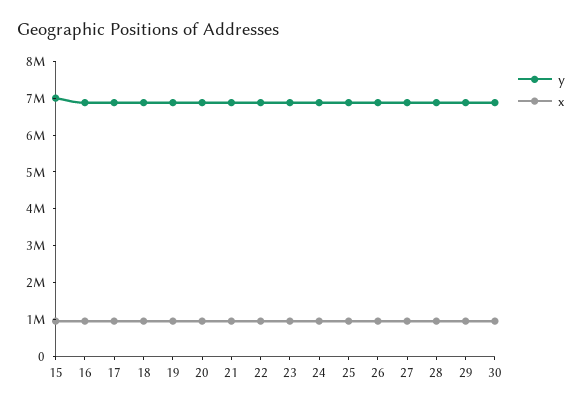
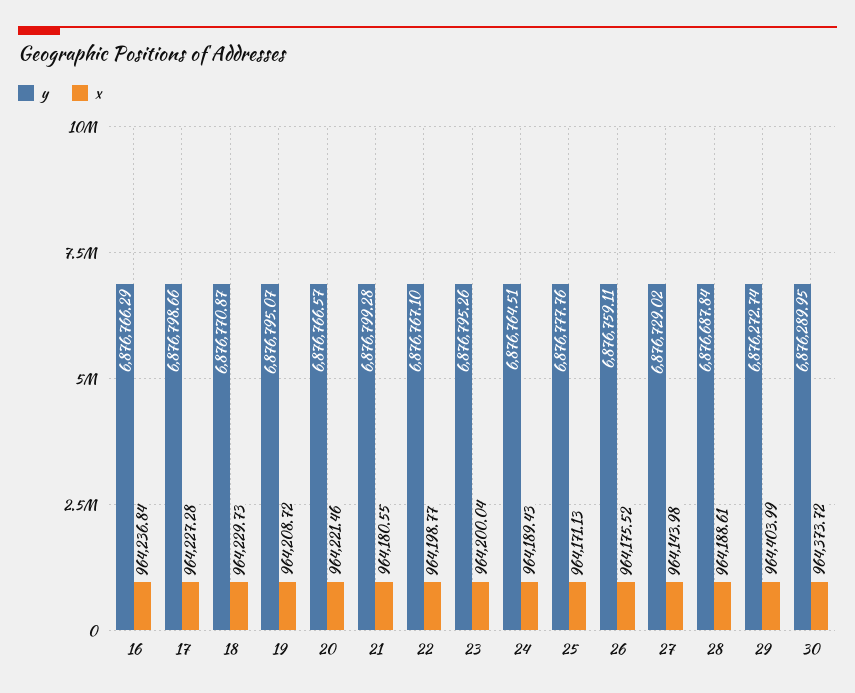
y, 15: 7000000 -> none
x, 15: 1000000 -> none

